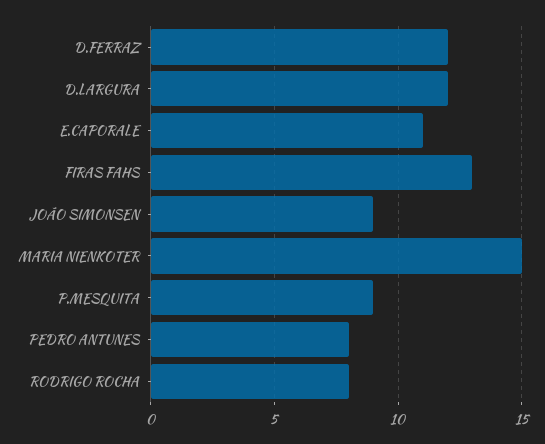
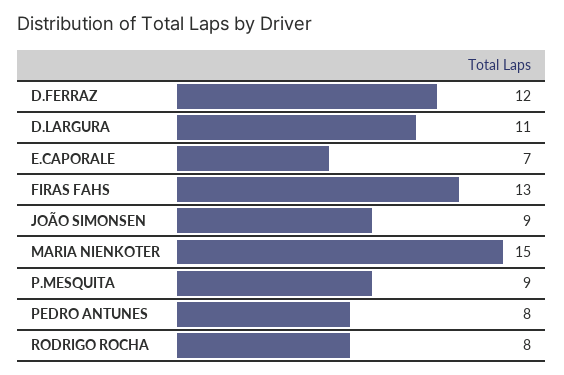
D.LARGURA: 12 -> 11
E.CAPORALE: 11 -> 7

